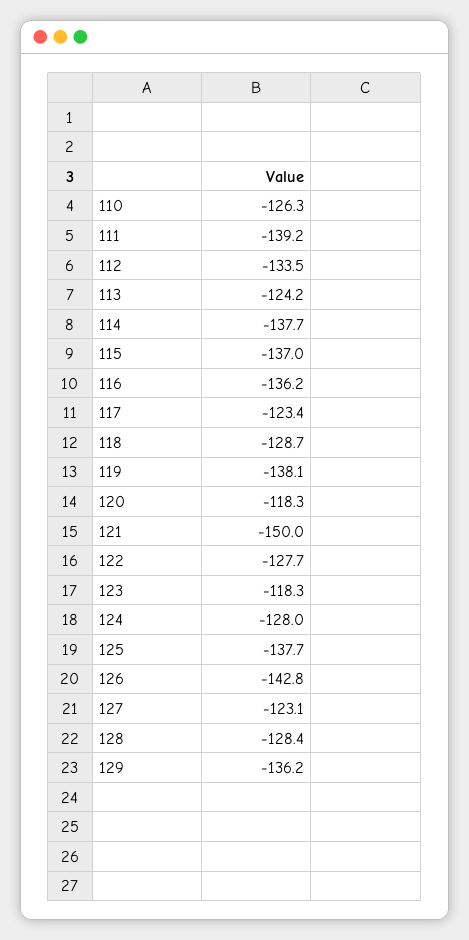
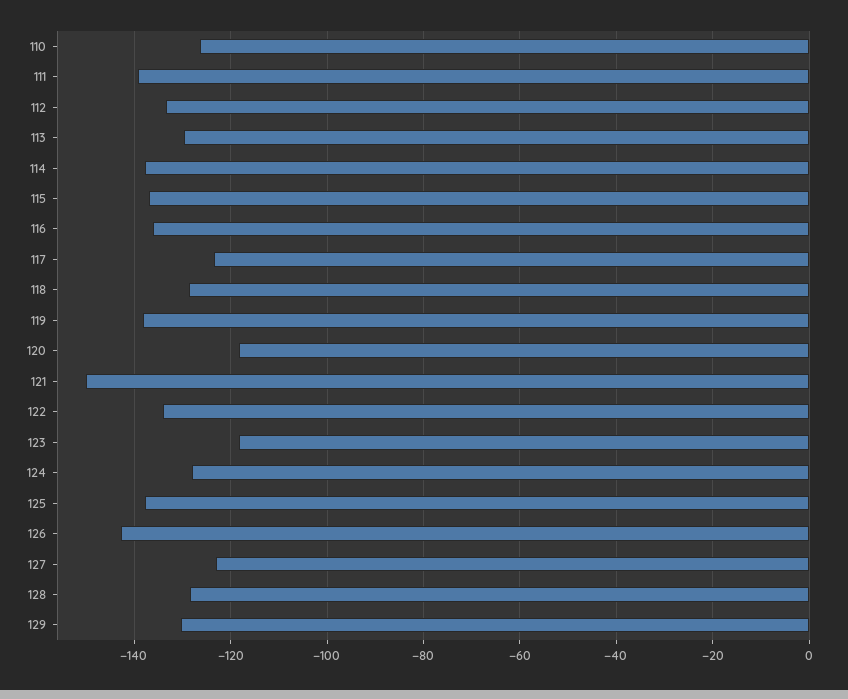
113: -124.2 -> -130
122: -127.7 -> -134
129: -136.2 -> -130

